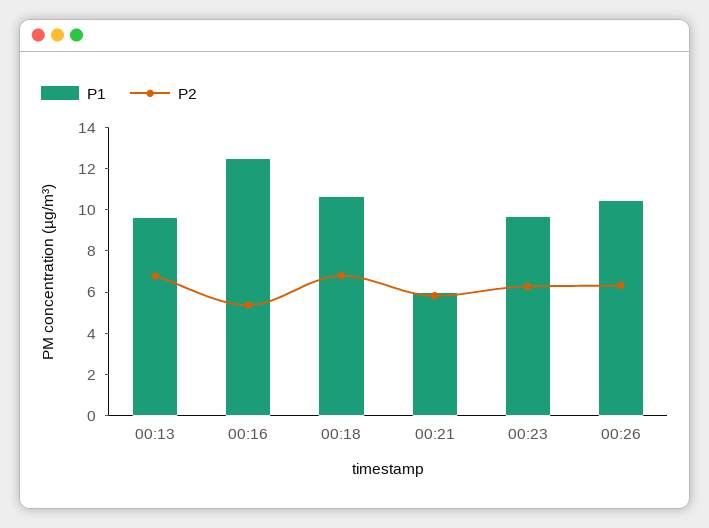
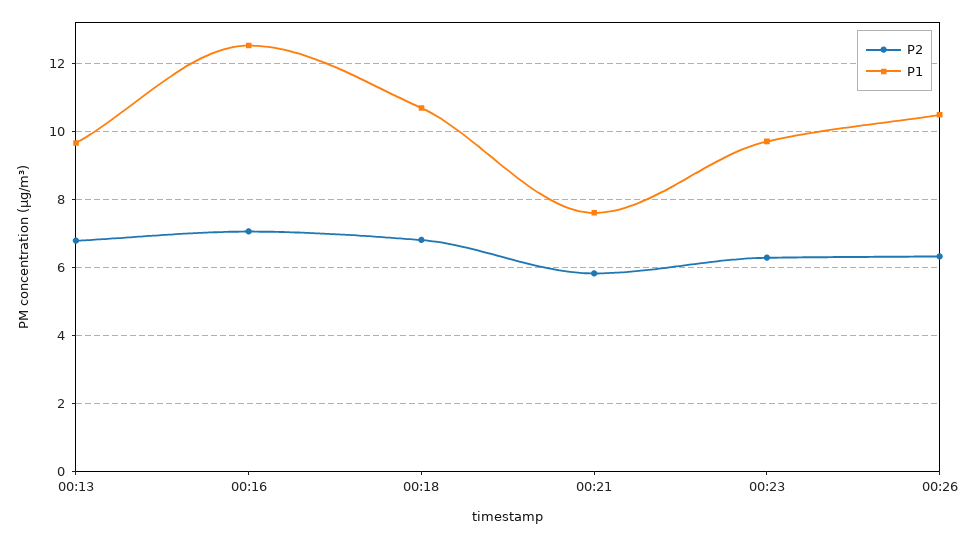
P2, 00:16: 5.5 -> 7
P1, 00:21: 6 -> 7.6

